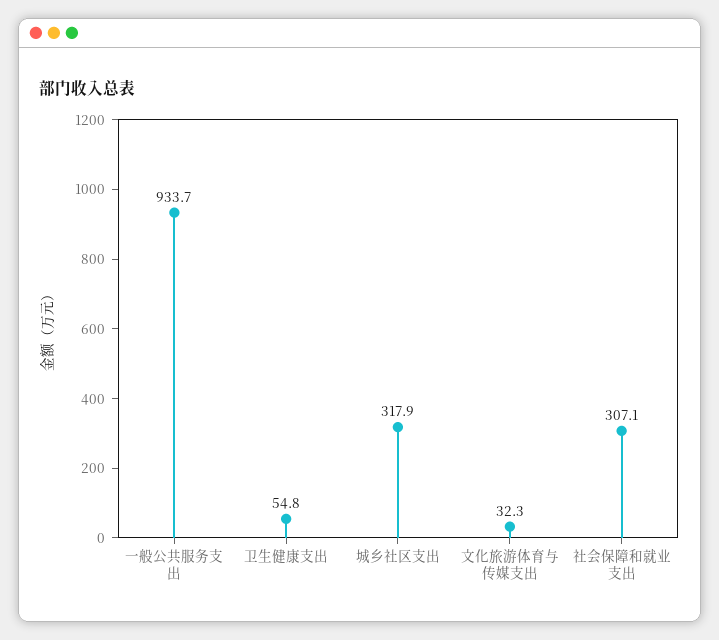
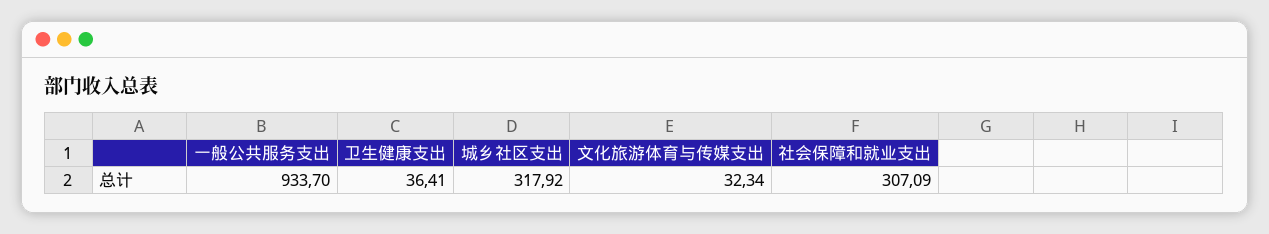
卫生健康支出: 54.8 -> 36.41

